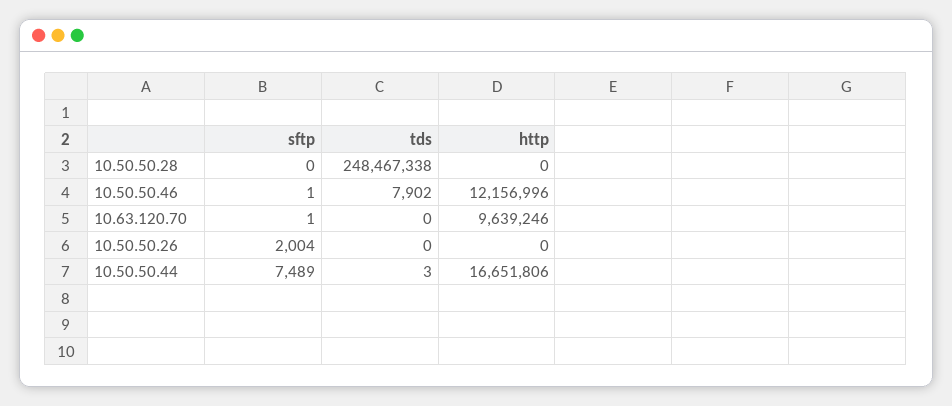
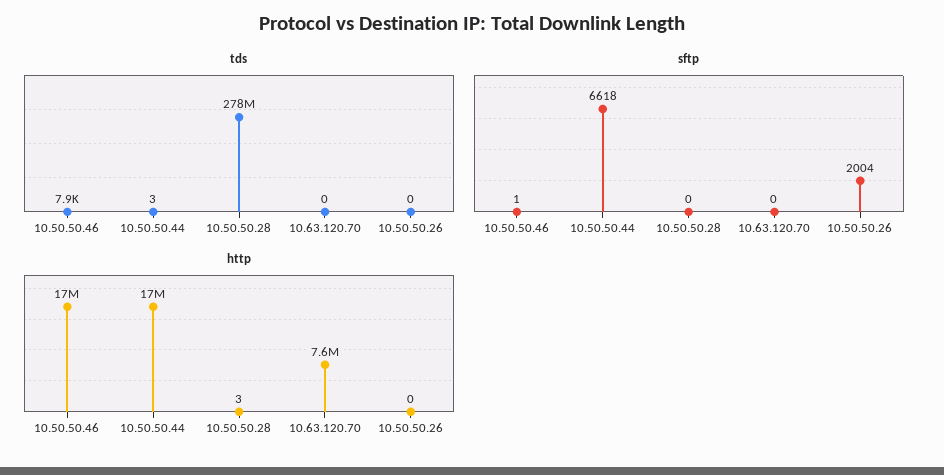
tds, 10.50.50.28: 248467338 -> 278000000
http, 10.50.50.28: 0 -> 3
http, 10.50.50.46: 12156996 -> 17000000
sftp, 10.63.120.70: 1 -> 0
http, 10.63.120.70: 9639246 -> 7600000
sftp, 10.50.50.44: 7489 -> 6618

